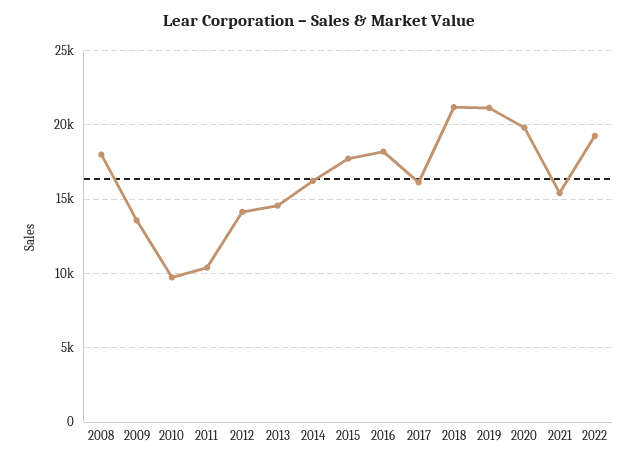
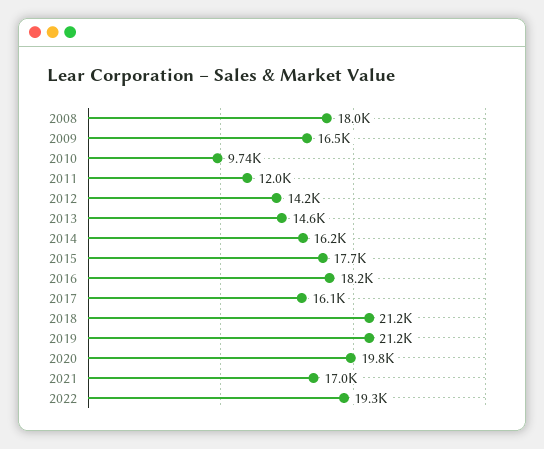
2009: 13500 -> 16500
2011: 10500 -> 12000
2021: 15500 -> 17000

